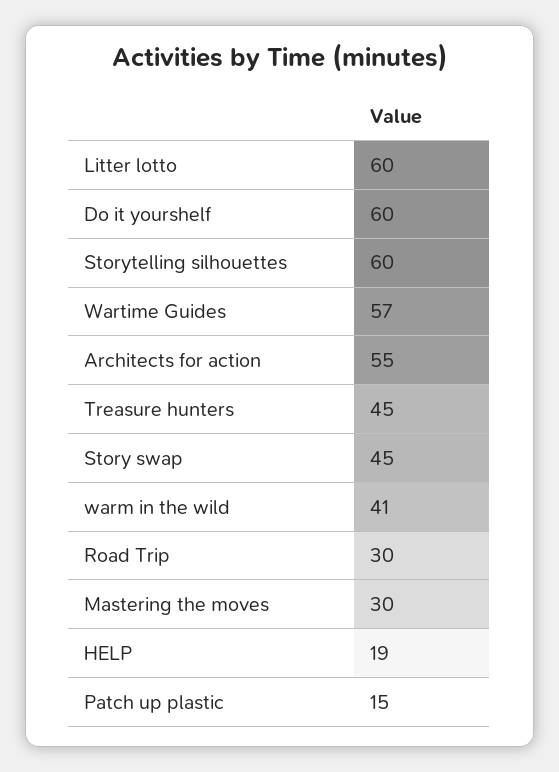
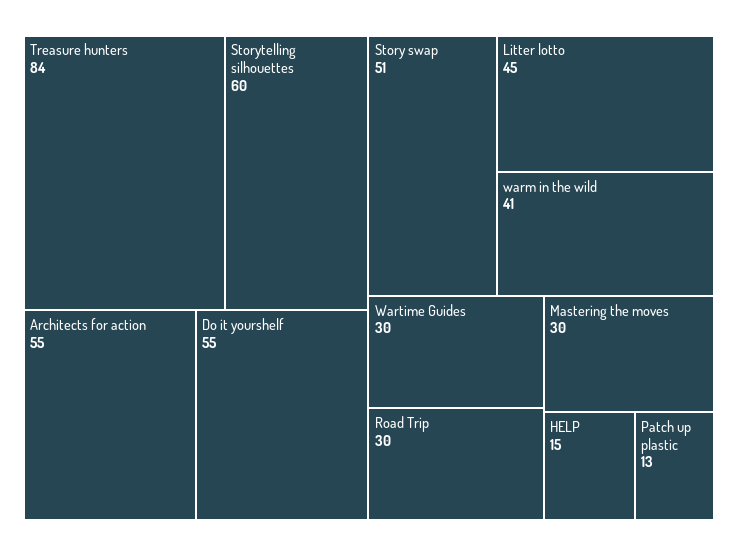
Litter lotto: 60 -> 45
Do it yourshelf: 60 -> 55
Wartime Guides: 57 -> 30
Treasure hunters: 45 -> 84
Story swap: 45 -> 51
HELP: 19 -> 15
Patch up plastic: 15 -> 13

